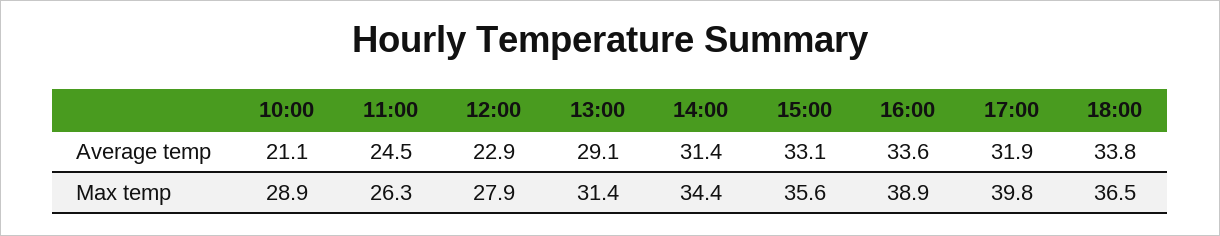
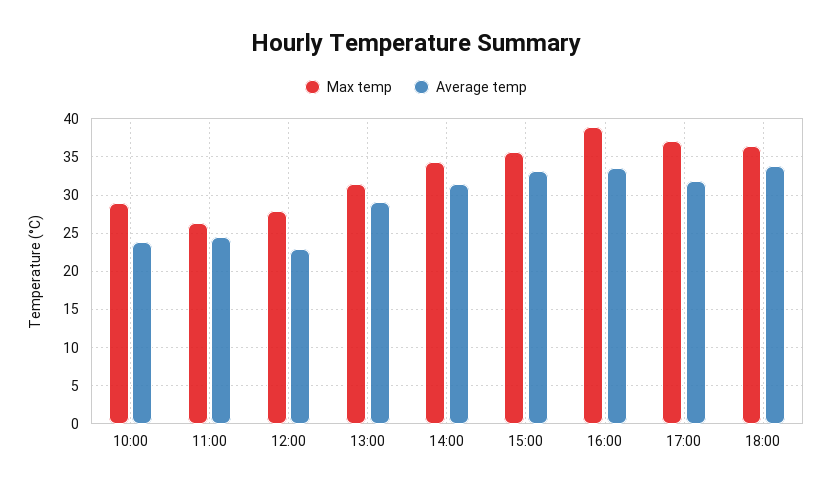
Average temp, 10:00: 21.1 -> 24
Max temp, 17:00: 39.8 -> 37

